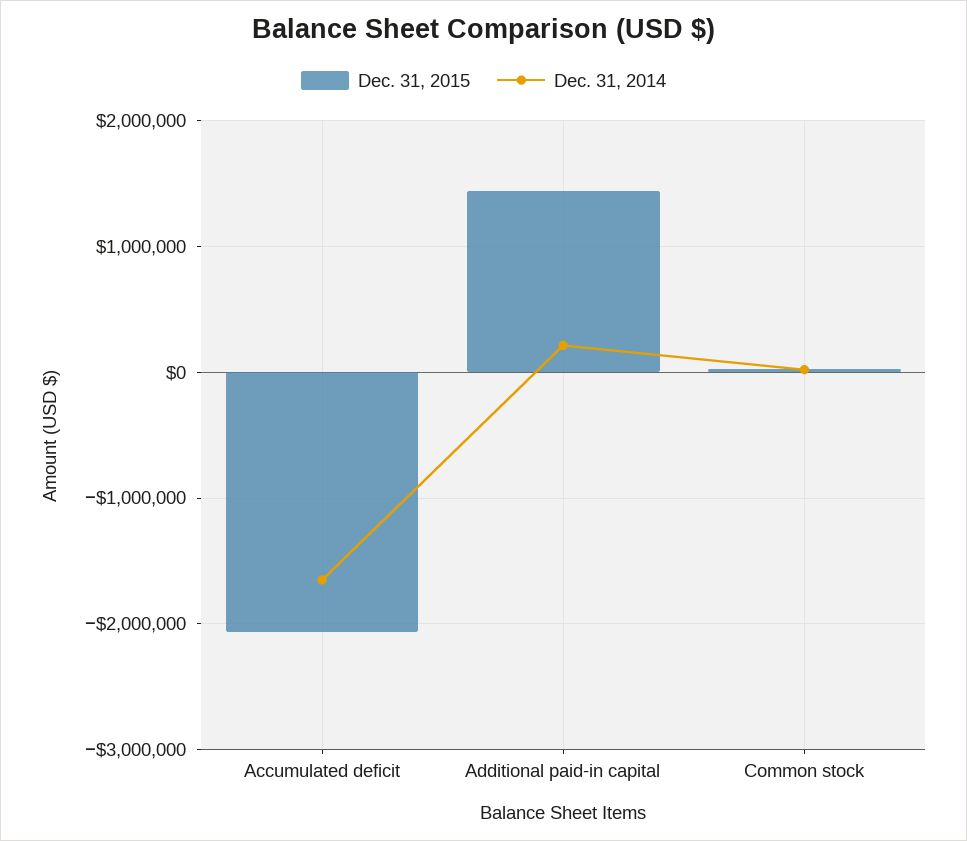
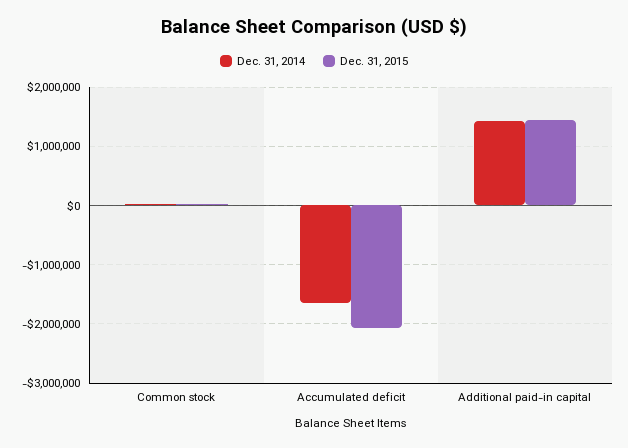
Dec. 31, 2014, Additional paid-in capital: 200000 -> 1400000

